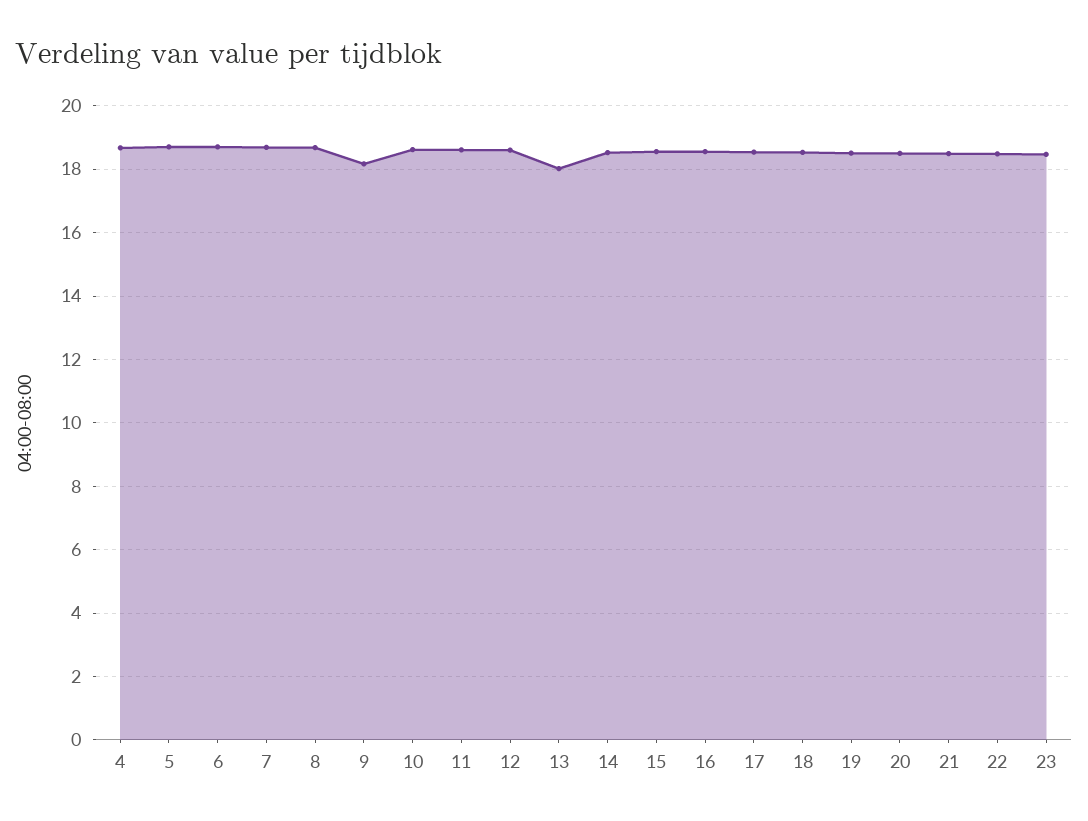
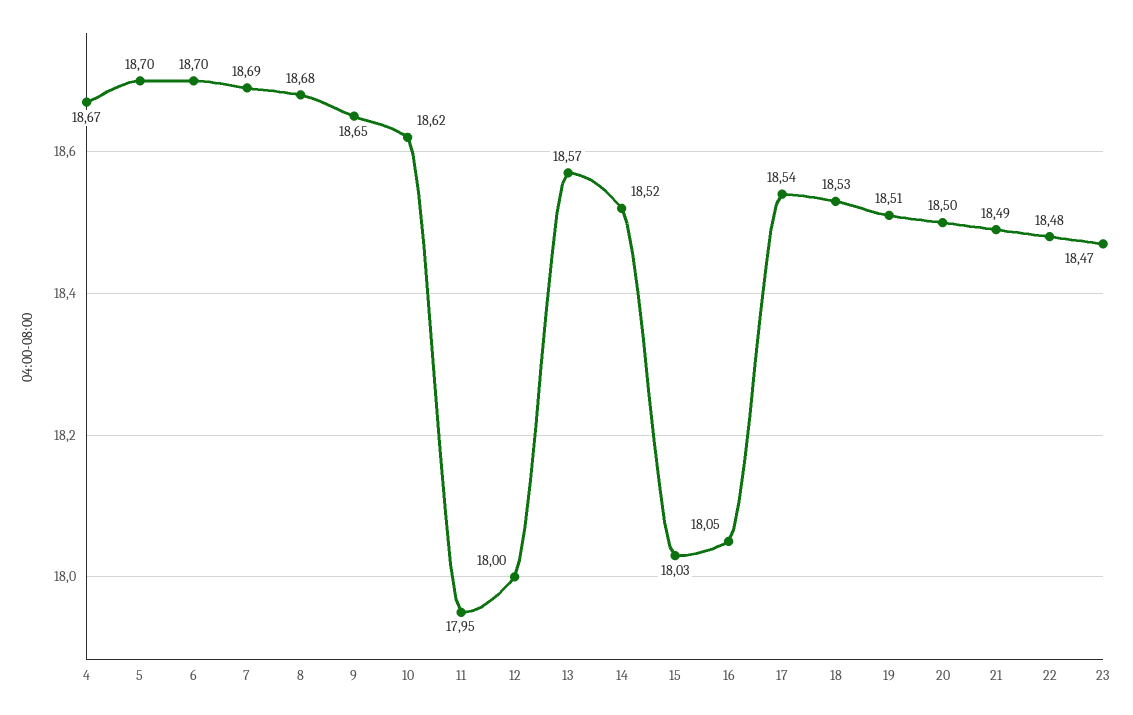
9: 18.2 -> 18.65
11: 18.6 -> 17.95
12: 18.6 -> 18
13: 18 -> 18.57
15: 18.6 -> 18.03
16: 18.6 -> 18.05

